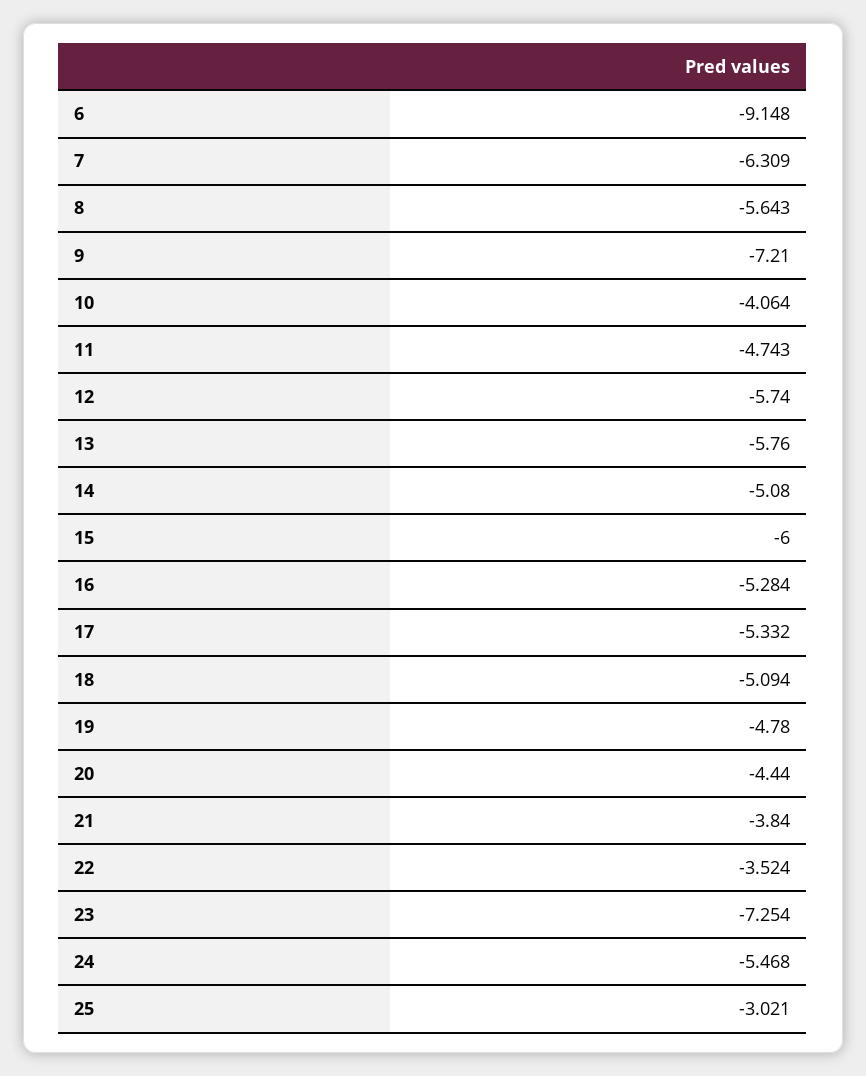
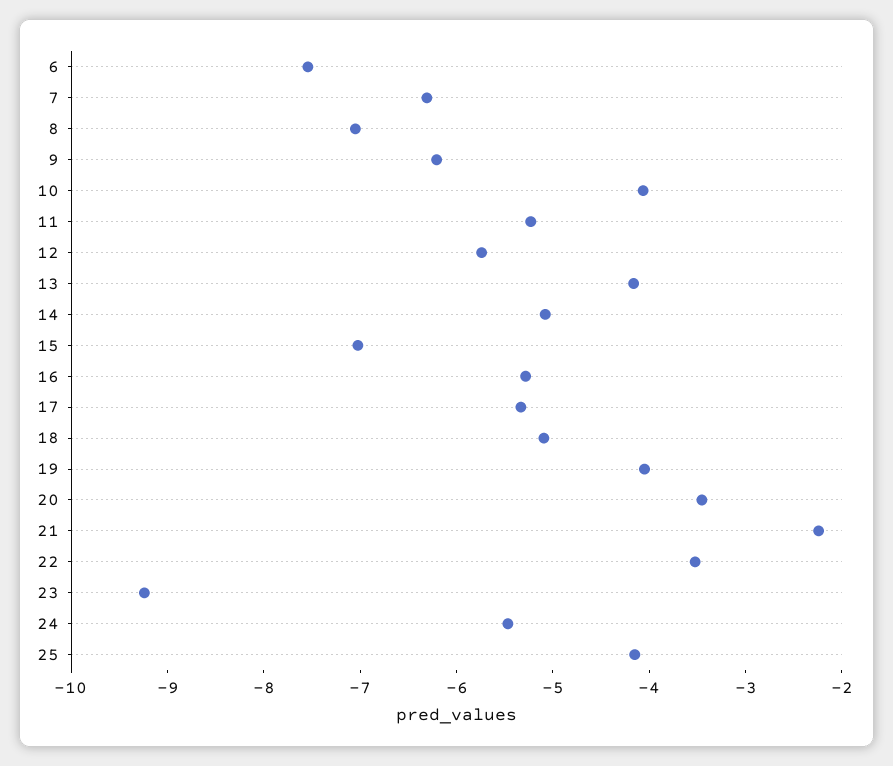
6: -9.148 -> -7.6
8: -5.643 -> -7
9: -7.21 -> -6.2
11: -4.743 -> -5.2
13: -5.76 -> -4.2
15: -6 -> -7
19: -4.78 -> -4
20: -4.44 -> -3.4
21: -3.84 -> -2.2
23: -7.254 -> -9.2
25: -3.021 -> -4.2

